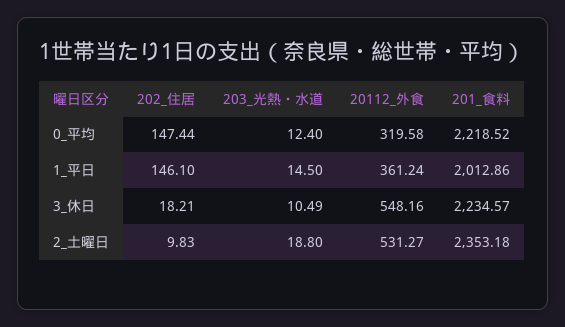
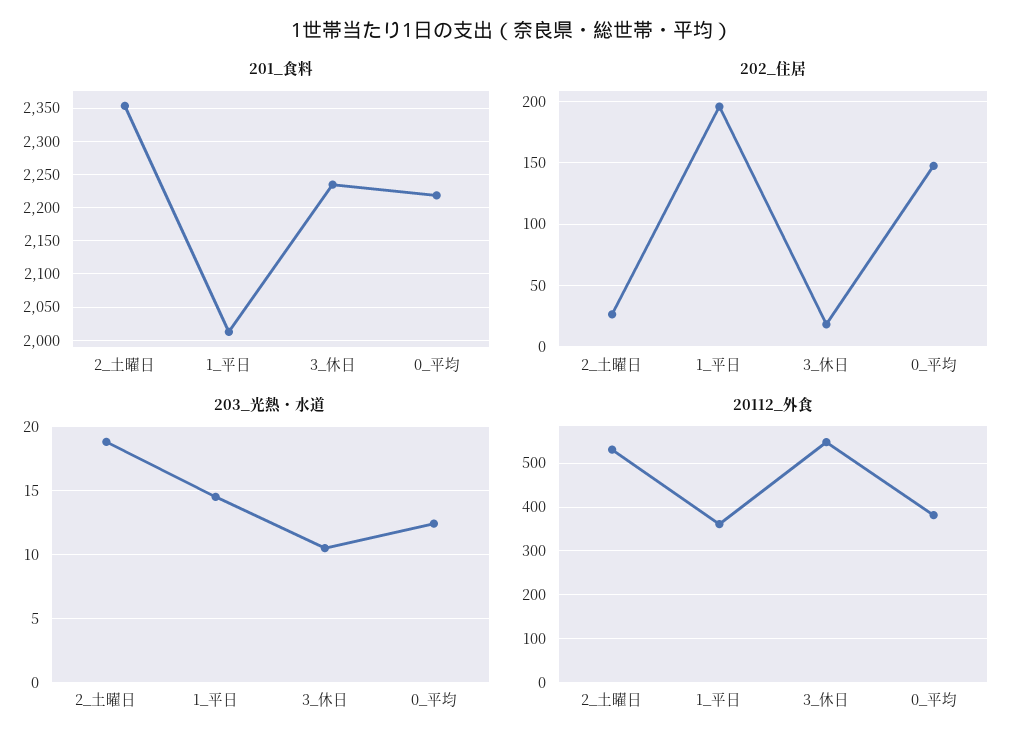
20112_外食, 0_平均: 319.58 -> 380
202_住居, 1_平日: 146.1 -> 195
202_住居, 2_土曜日: 9.83 -> 25

